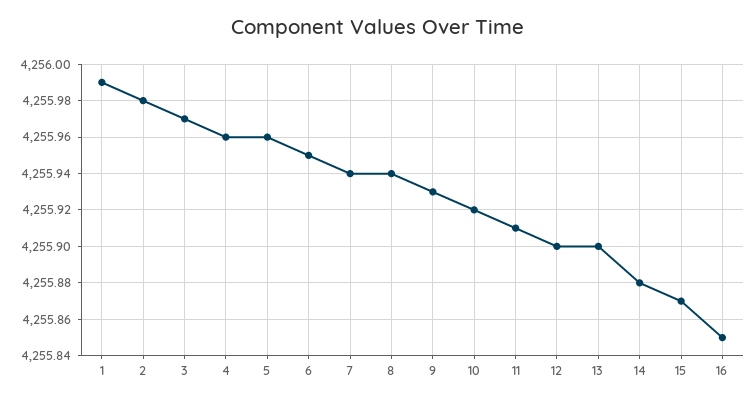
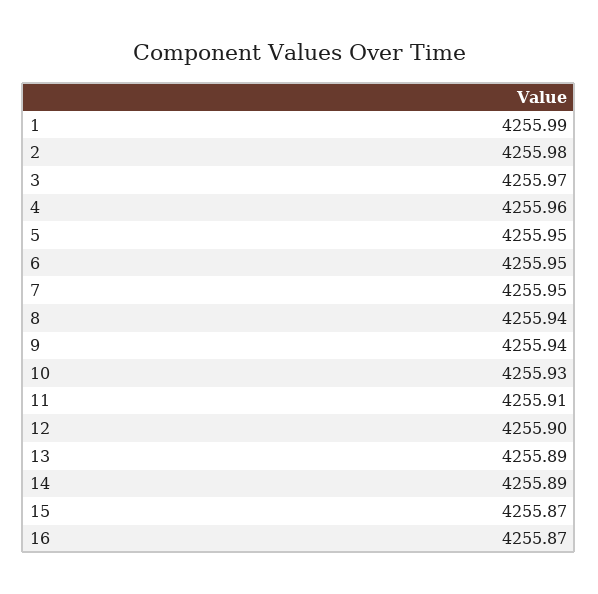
5: 4255.96 -> 4255.95
7: 4255.94 -> 4255.95
9: 4255.93 -> 4255.94
10: 4255.92 -> 4255.93
13: 4255.9 -> 4255.89
14: 4255.88 -> 4255.89
16: 4255.85 -> 4255.87

